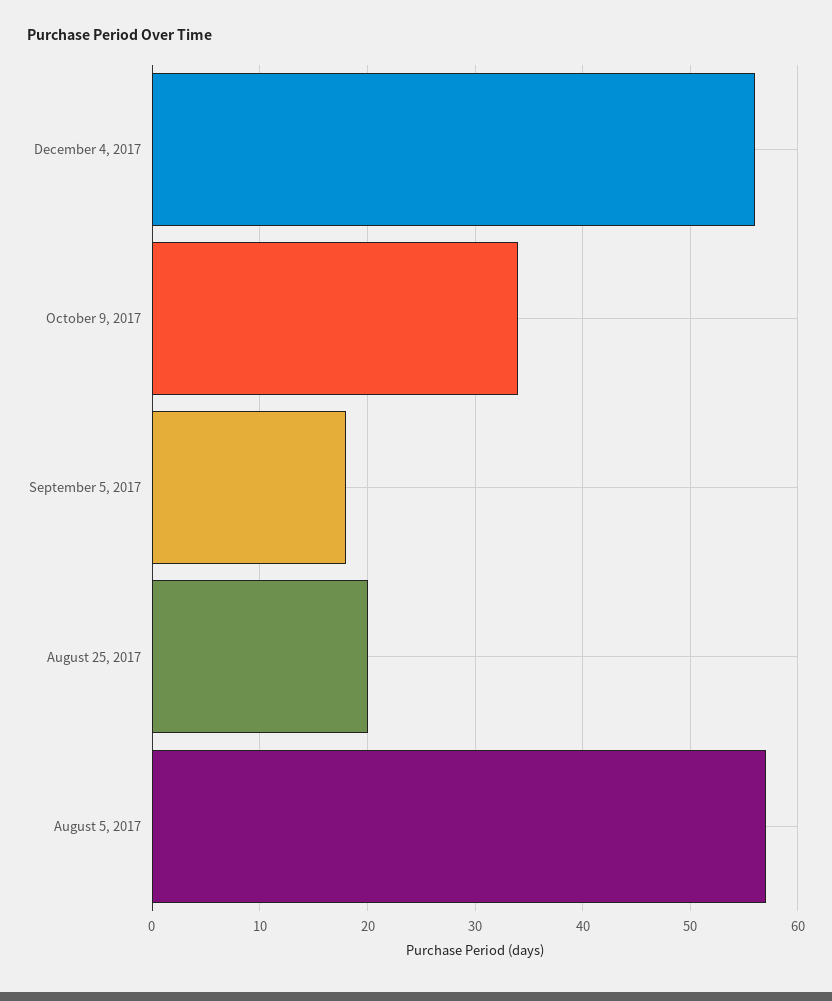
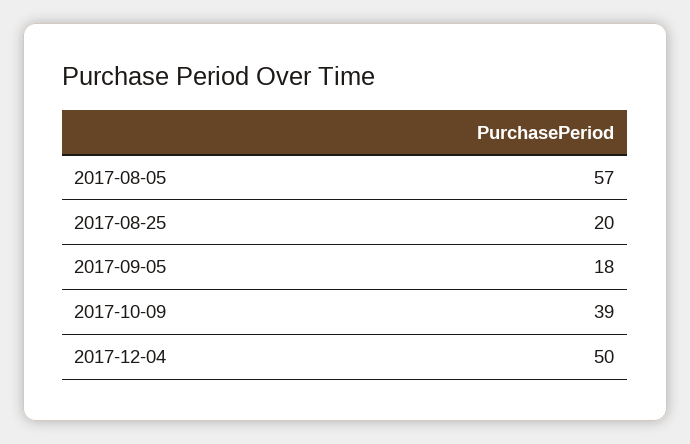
December 4, 2017: 56 -> 50
October 9, 2017: 34 -> 39

